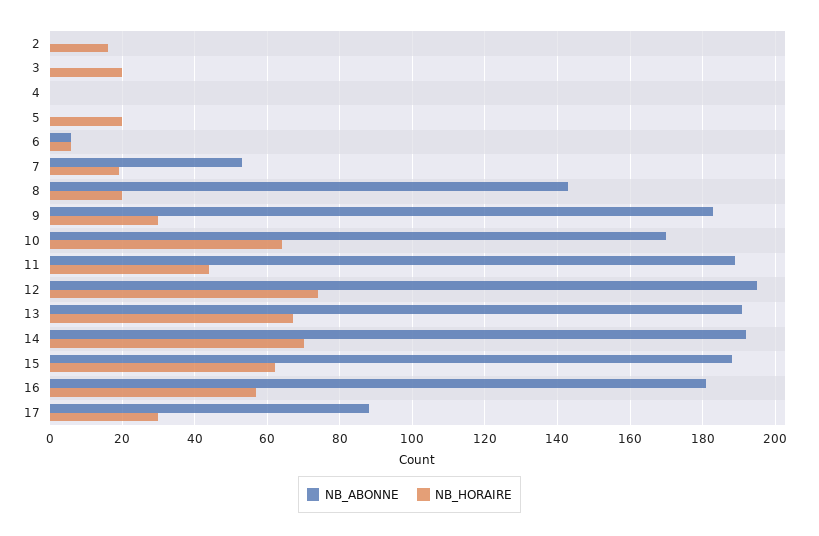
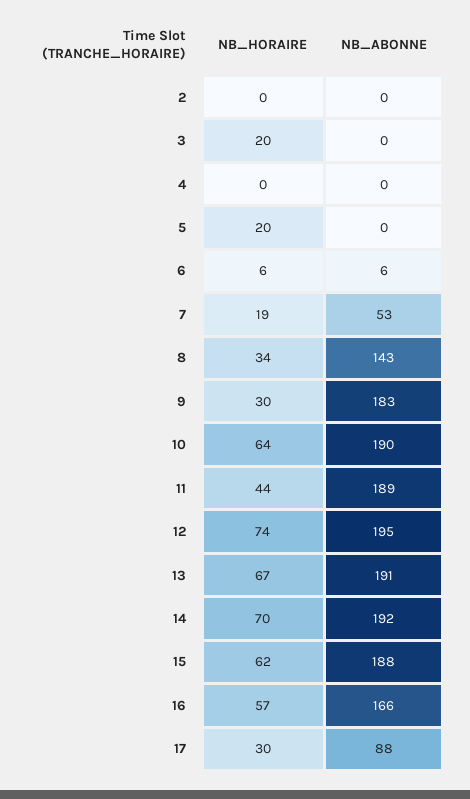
NB_HORAIRE, 2: 15 -> 0
NB_HORAIRE, 8: 20 -> 34
NB_ABONNE, 10: 170 -> 190
NB_ABONNE, 16: 180 -> 166

